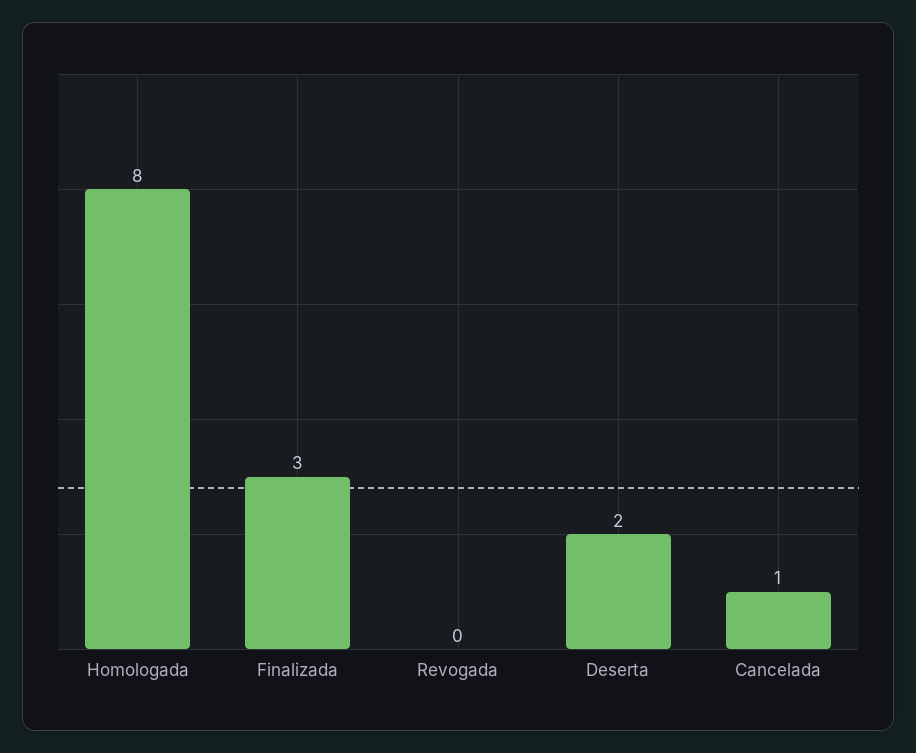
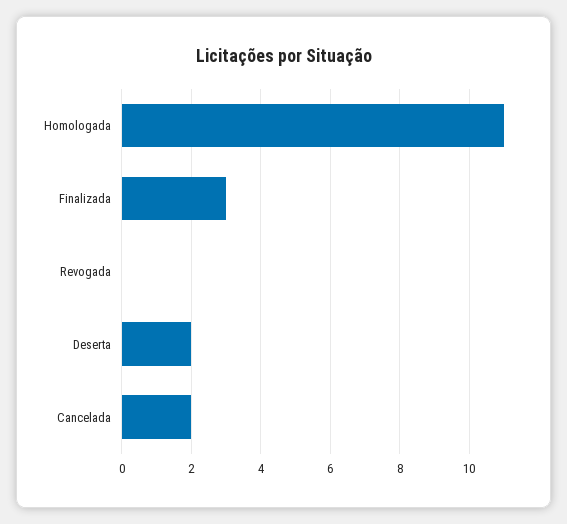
Homologada: 8 -> 11
Cancelada: 1 -> 2

